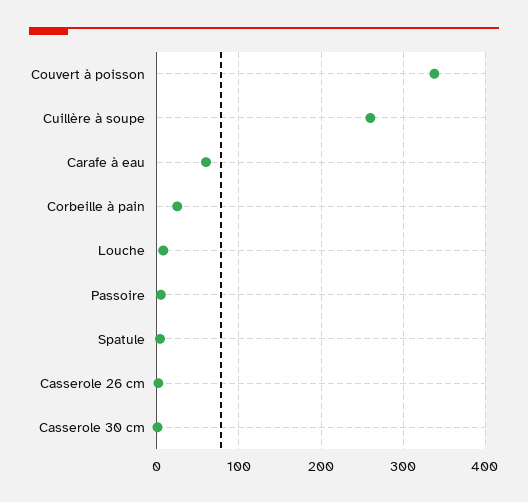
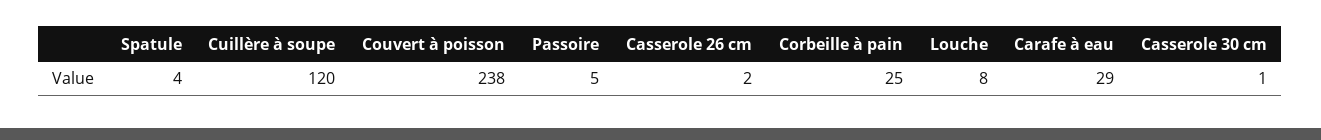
Couvert à poisson: 340 -> 238
Cuillère à soupe: 260 -> 120
Carafe à eau: 60 -> 29

